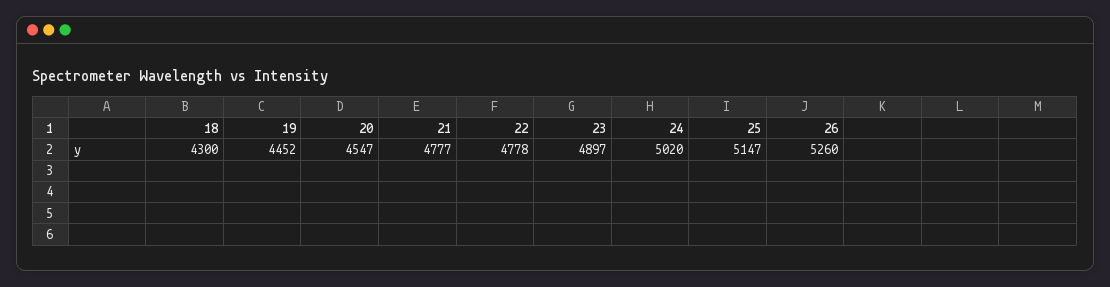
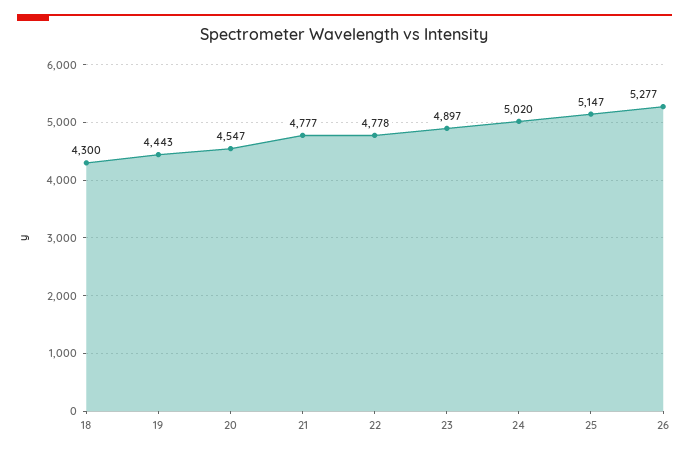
19: 4452 -> 4443
26: 5260 -> 5277

